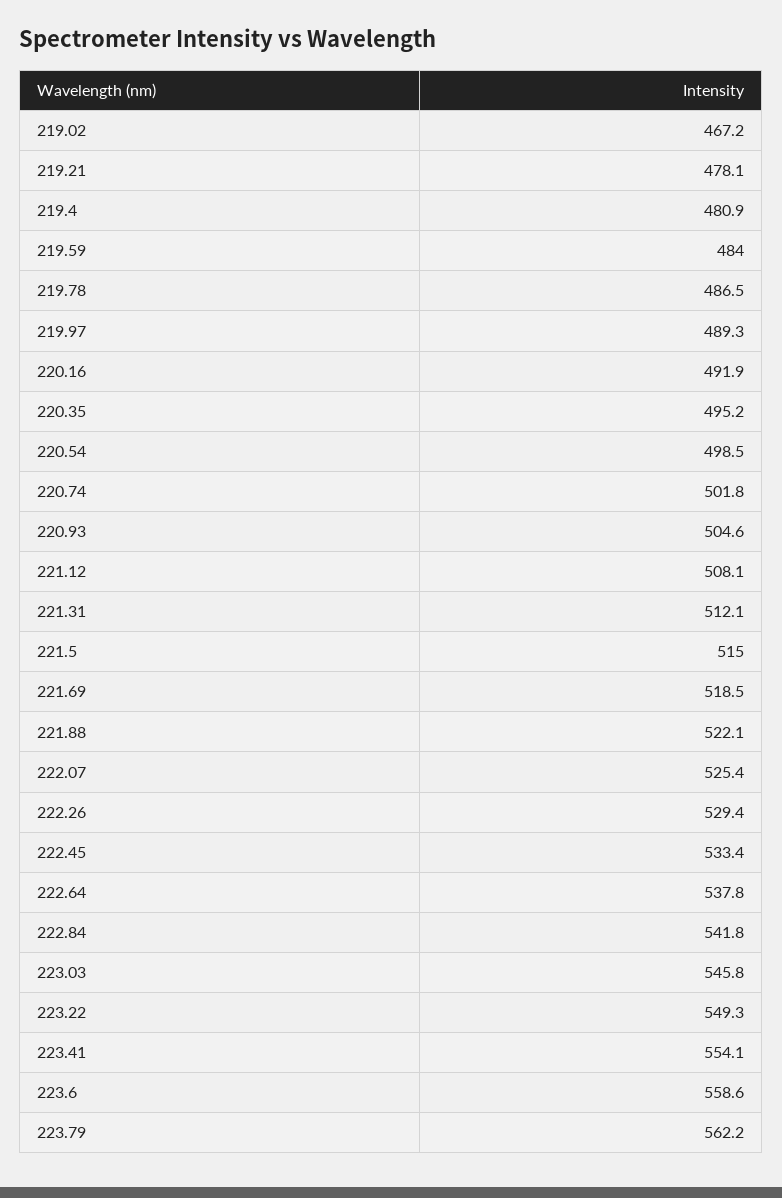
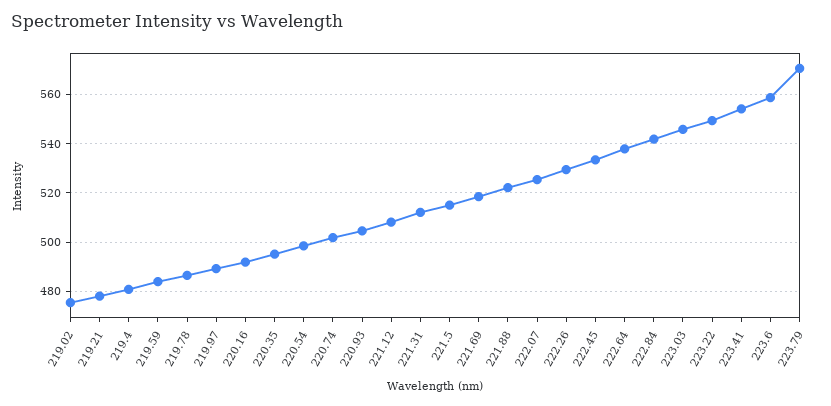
219.02: 467.2 -> 475
223.79: 562.2 -> 570

